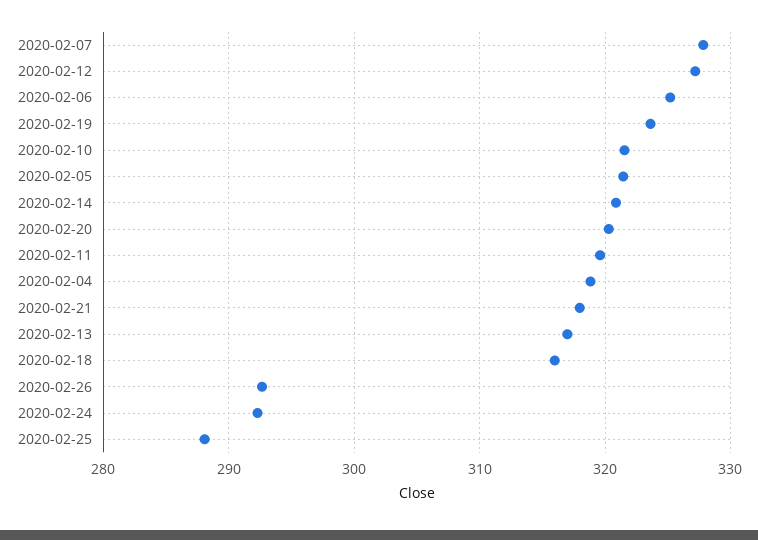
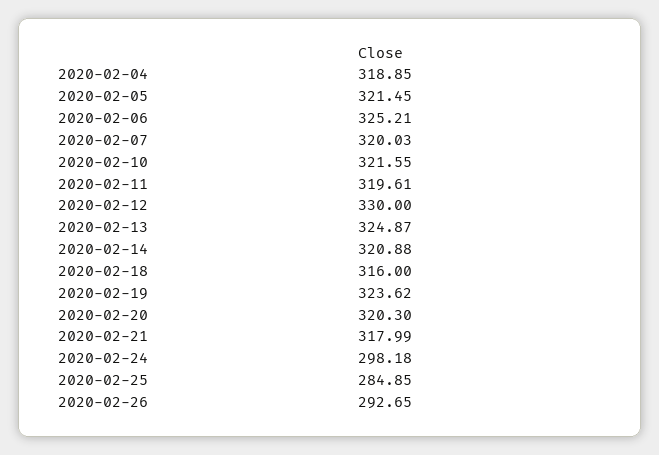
2020-02-07: 328 -> 320.03
2020-02-12: 327 -> 330
2020-02-13: 317 -> 324.87
2020-02-24: 292 -> 298.18
2020-02-25: 288 -> 284.85

